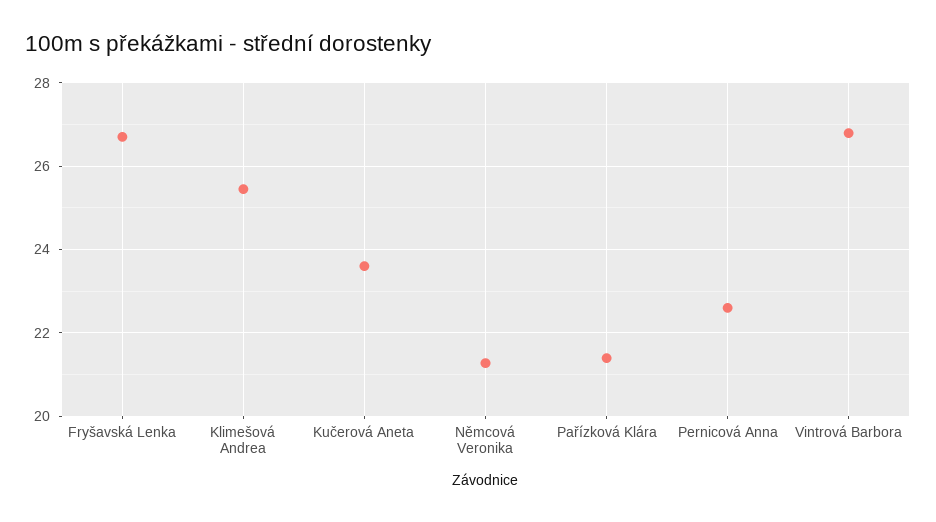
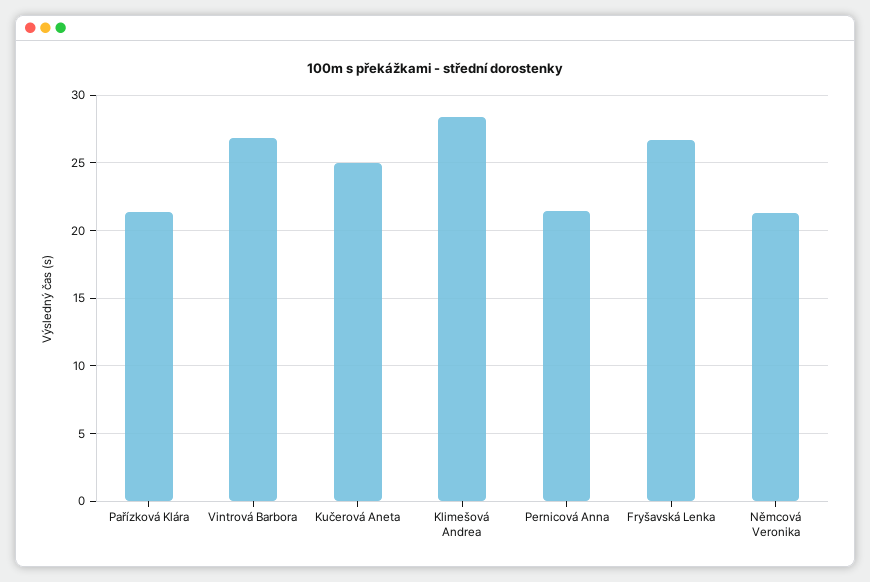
Klimešová Andrea: 25.4 -> 28.5
Kučerová Aneta: 23.6 -> 25
Pernicová Anna: 22.6 -> 21.5

